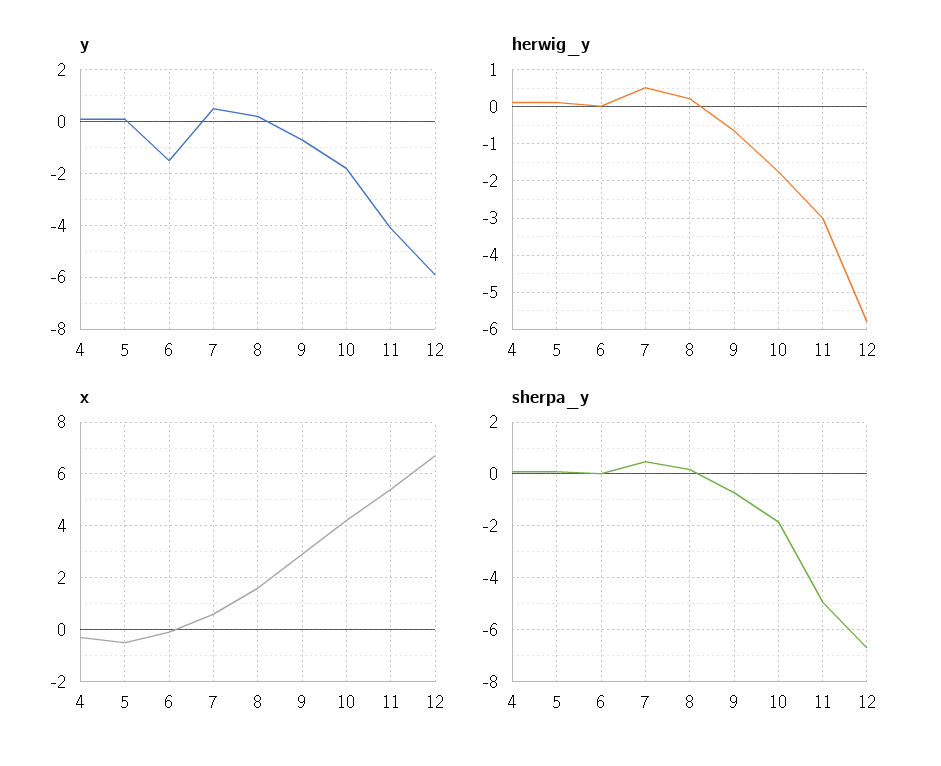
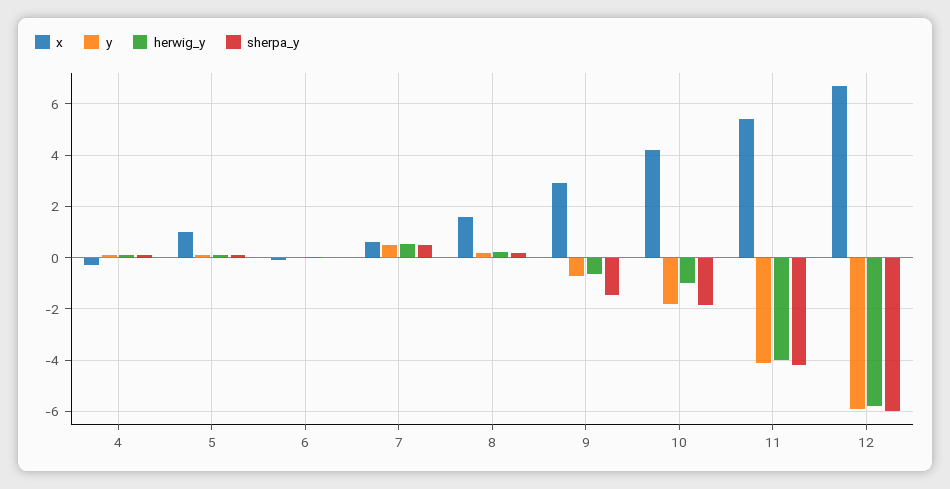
y, 6: -1.5 -> 0
herwig_y, 10: -1.8 -> -1
herwig_y, 11: -3 -> -4
x, 5: -0.5 -> 1
sherpa_y, 9: -0.75 -> -1.5
sherpa_y, 11: -5 -> -4.25
sherpa_y, 12: -6.75 -> -6

